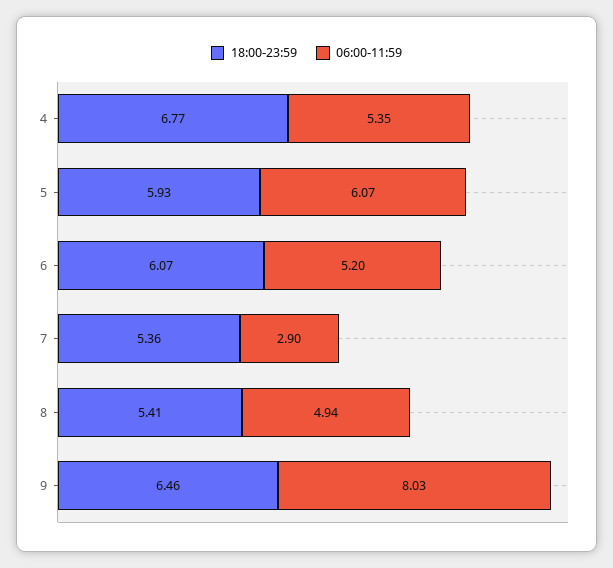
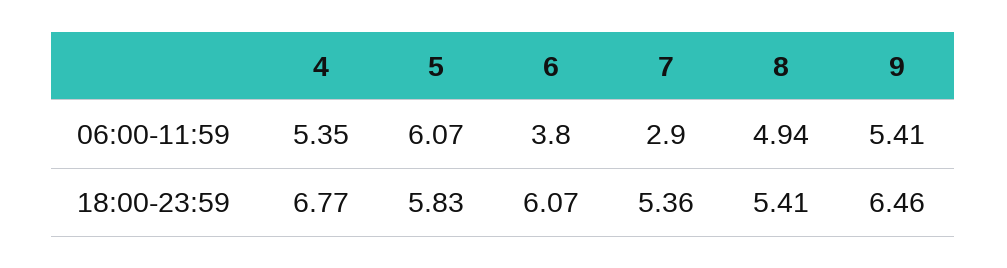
18:00-23:59, 5: 5.93 -> 5.83
06:00-11:59, 6: 5.2 -> 3.8
06:00-11:59, 9: 8.03 -> 5.41

